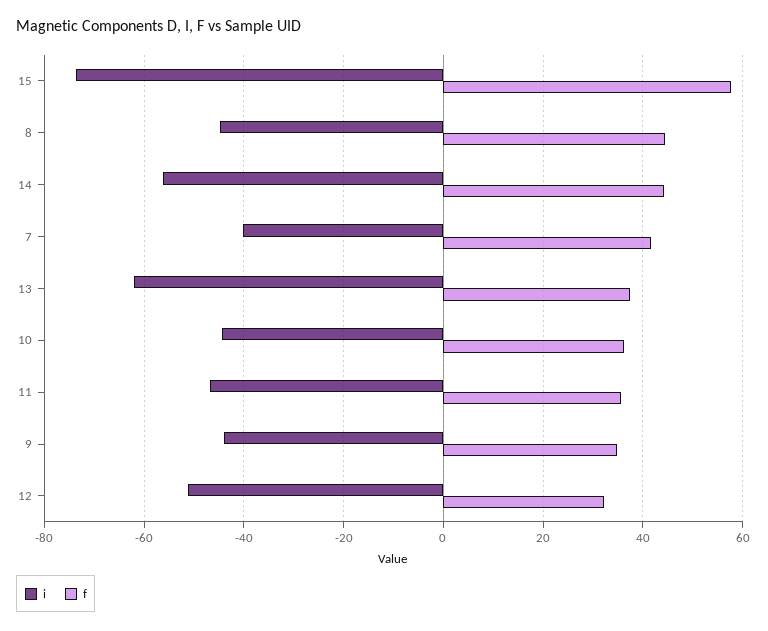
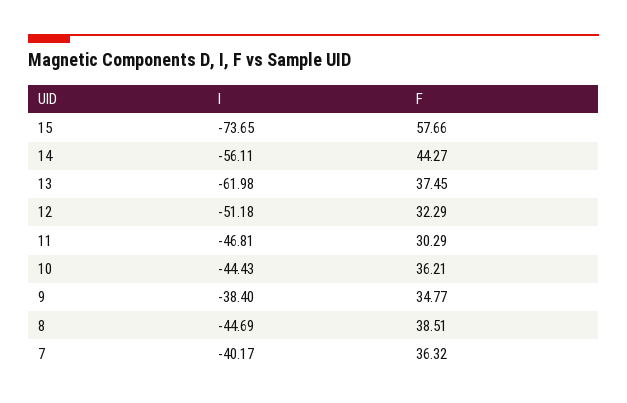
f, 8: 44 -> 38.51
f, 7: 42 -> 36.32
f, 11: 36 -> 30.29
i, 9: -44 -> -38.4

